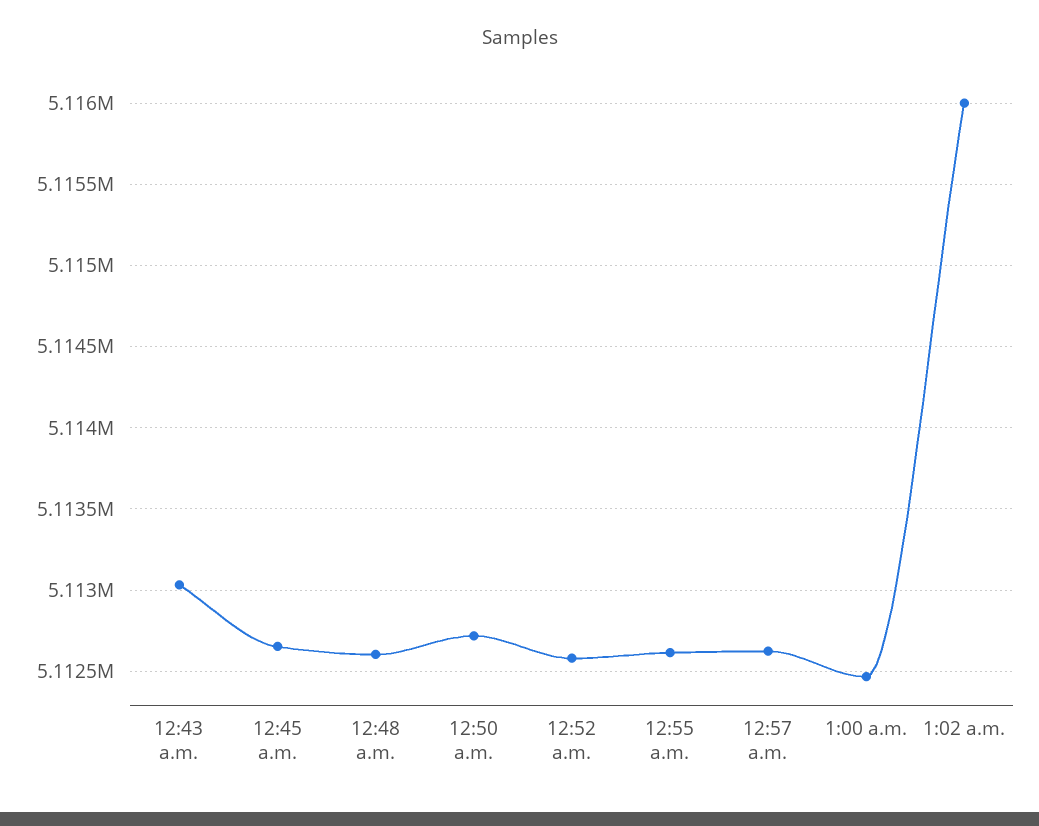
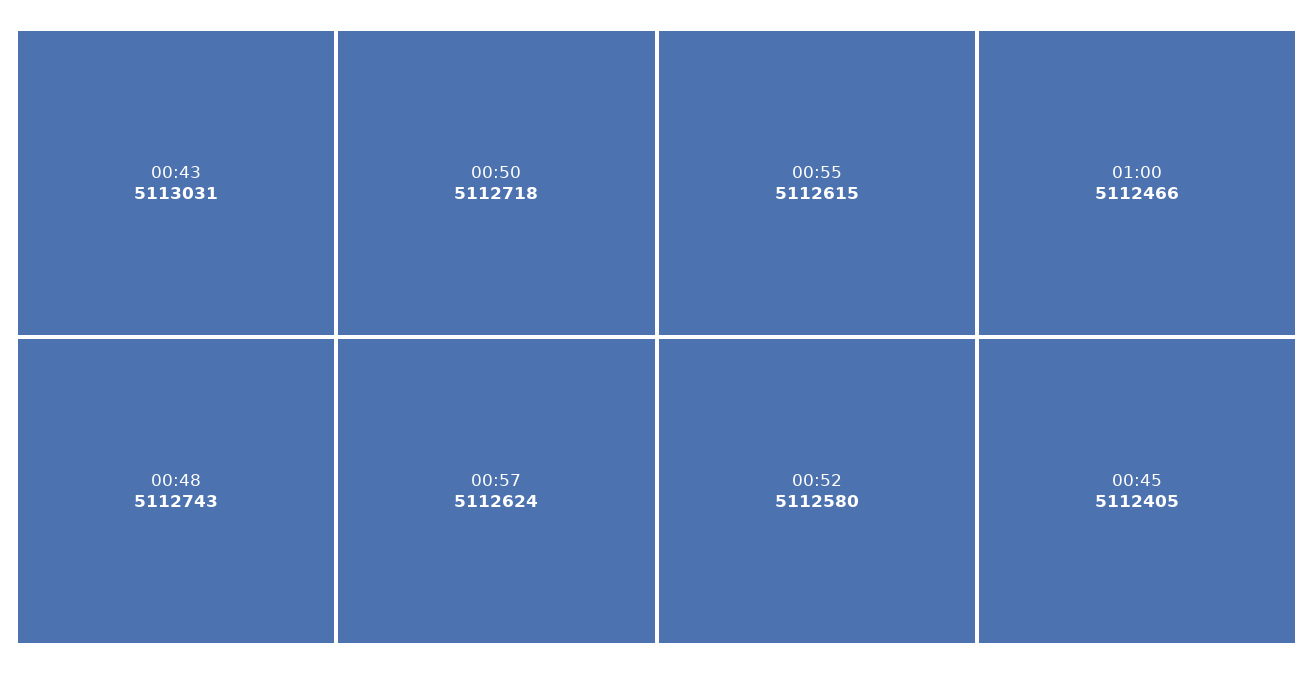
12:45 a.m.: 5112650 -> 5112405
12:48 a.m.: 5112600 -> 5112743
1:02 a.m.: 5116000 -> none

